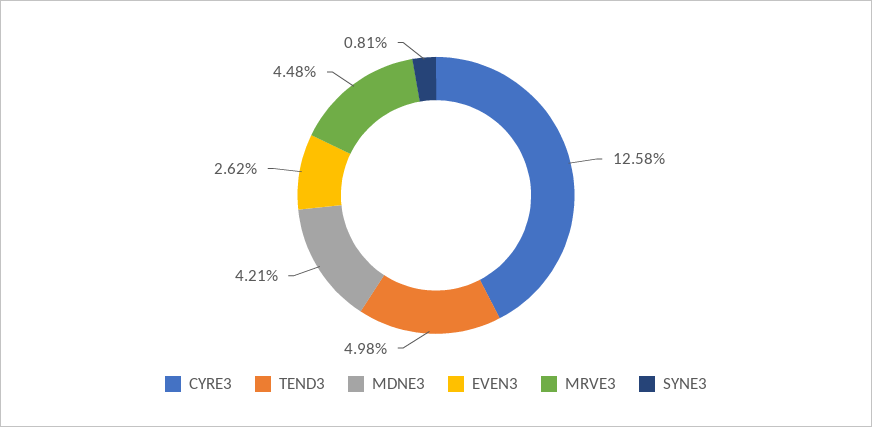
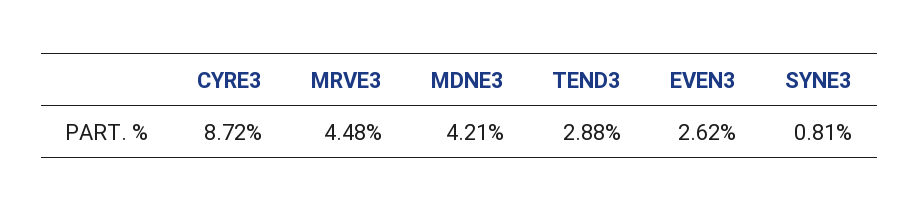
CYRE3: 12.58 -> 8.72
TEND3: 4.98 -> 2.88

